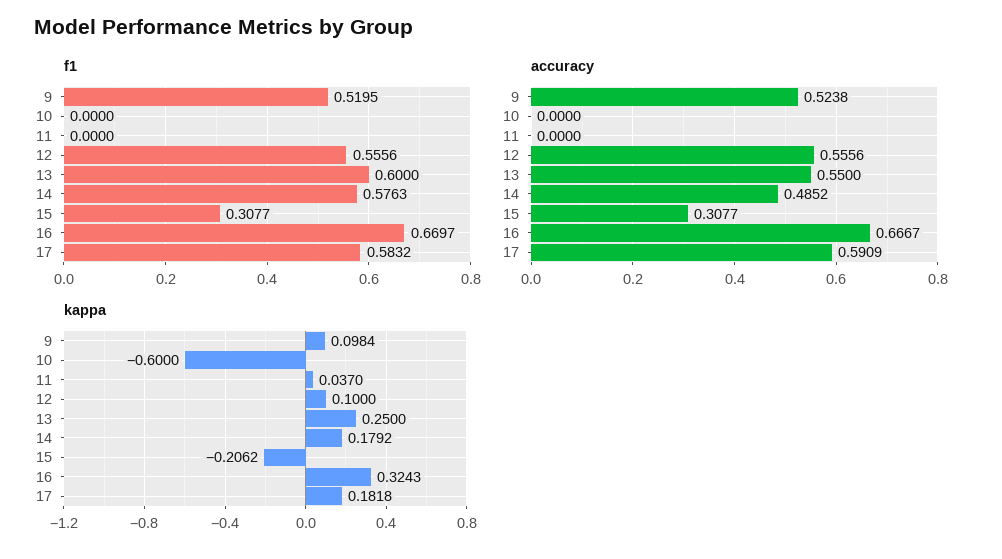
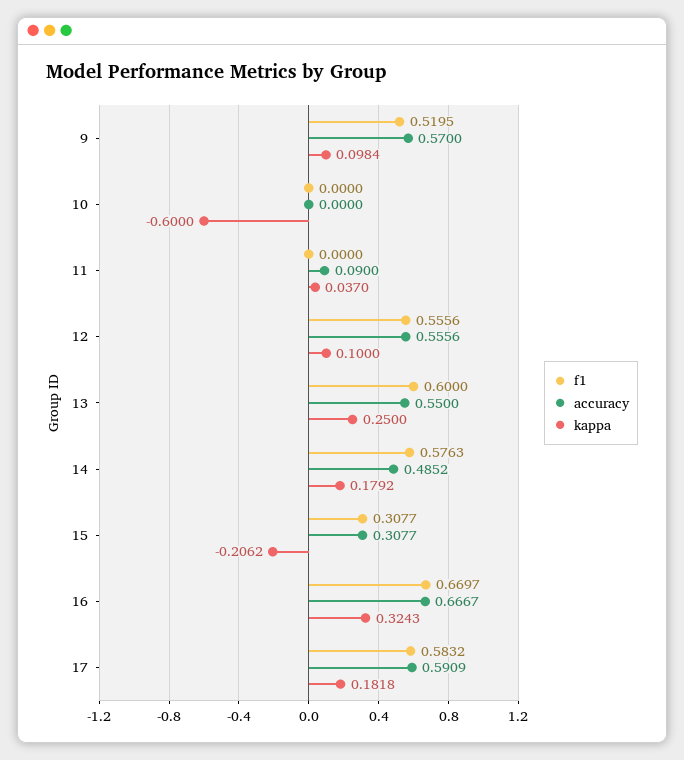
accuracy, 9: 0.5238 -> 0.57
accuracy, 11: 0 -> 0.09

